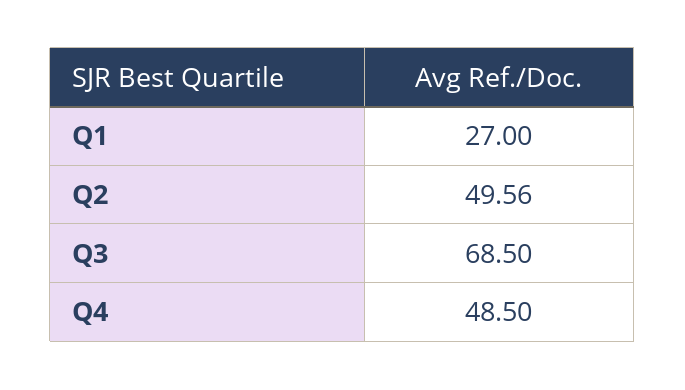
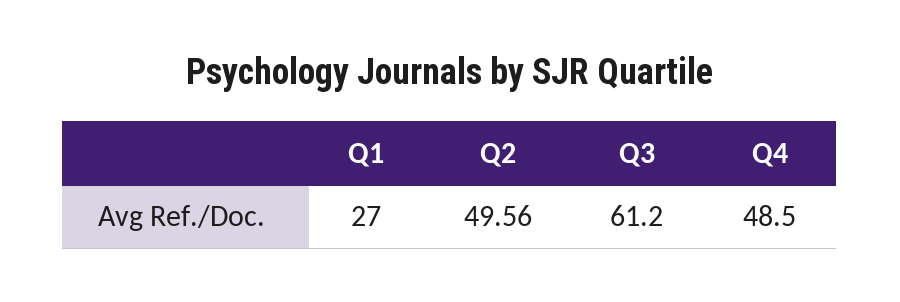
Q3: 68.5 -> 61.2

